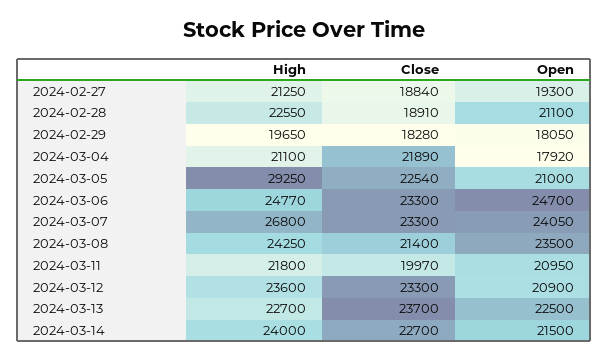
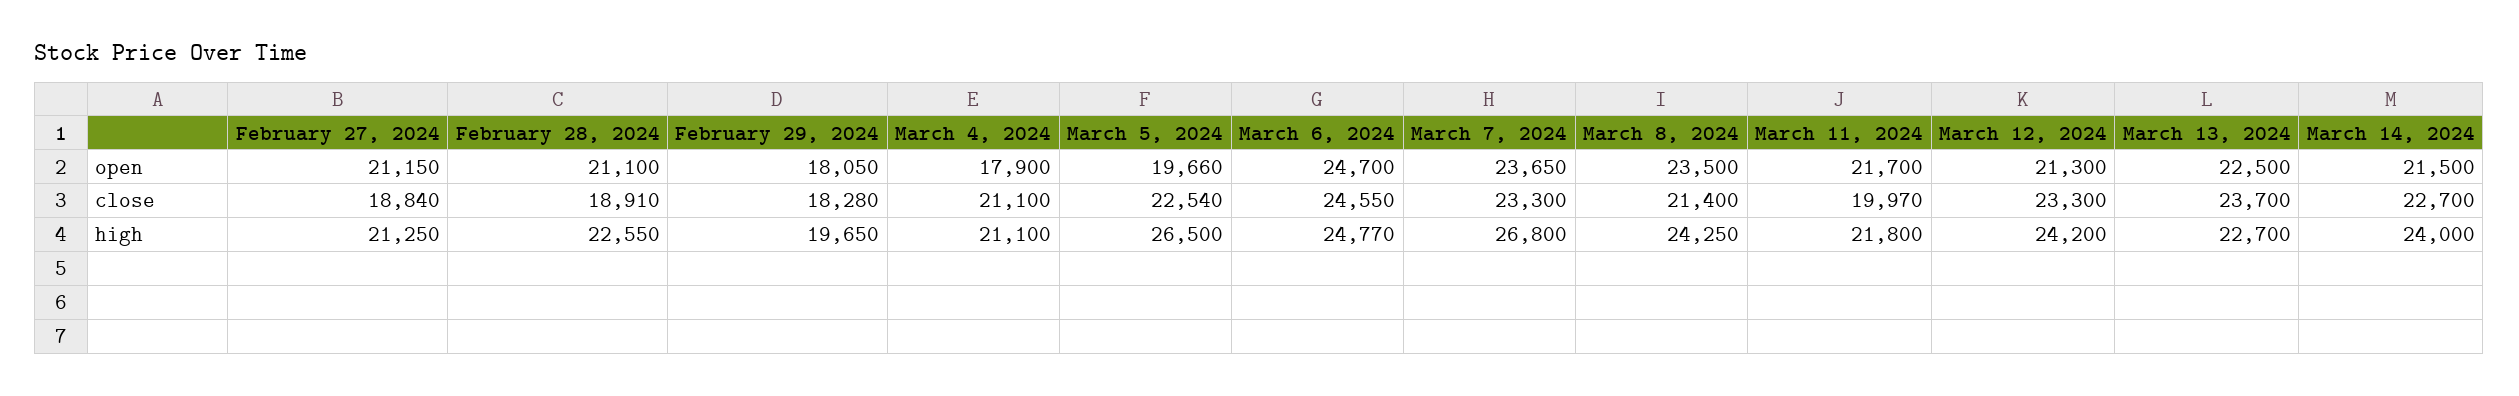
Open, 2024-02-27: 19300 -> 21150
Close, 2024-03-04: 21890 -> 21100
Open, 2024-03-04: 17920 -> 17900
High, 2024-03-05: 29250 -> 26500
Open, 2024-03-05: 21000 -> 19660
Close, 2024-03-06: 23300 -> 24550
Open, 2024-03-07: 24050 -> 23650
Open, 2024-03-11: 20950 -> 21700
High, 2024-03-12: 23600 -> 24200
Open, 2024-03-12: 20900 -> 21300

